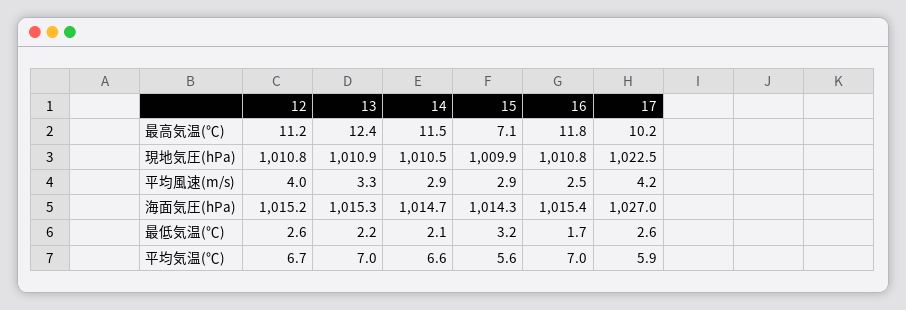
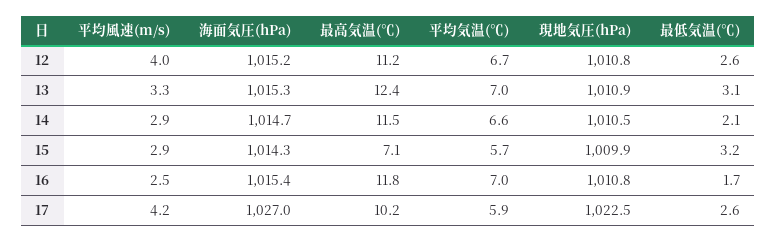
13, 最低気温(℃): 2.2 -> 3.1
15, 平均気温(℃): 5.6 -> 5.7

